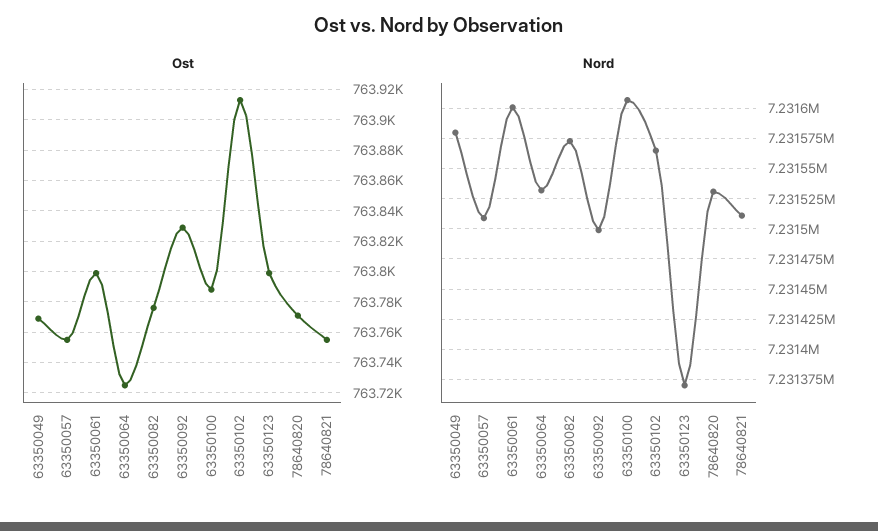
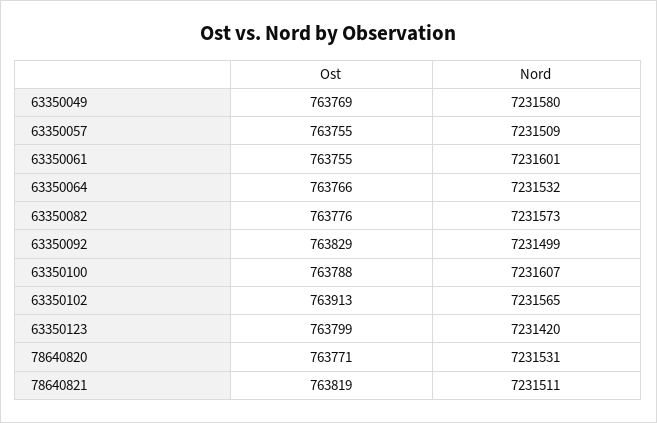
Ost, 63350061: 763800 -> 763755
Ost, 63350064: 763725 -> 763766
Ost, 78640821: 763755 -> 763819
Nord, 63350123: 7231370 -> 7231420

